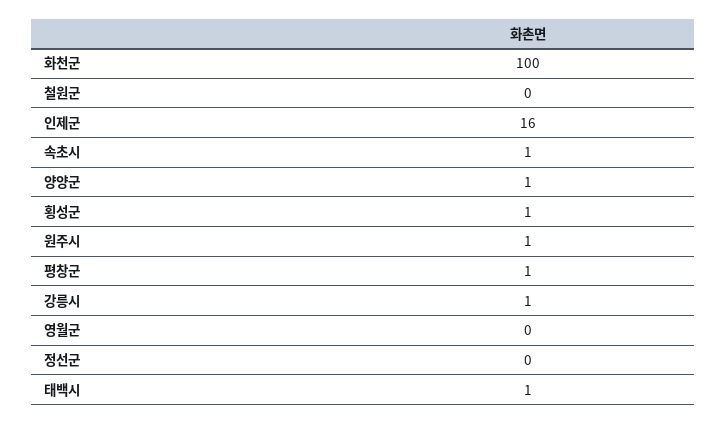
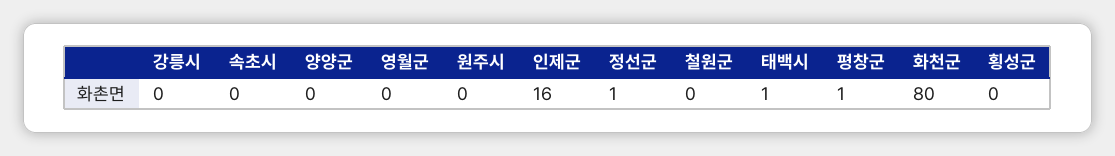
화천군: 100 -> 80
속초시: 1 -> 0
양양군: 1 -> 0
횡성군: 1 -> 0
원주시: 1 -> 0
강릉시: 1 -> 0
정선군: 0 -> 1

